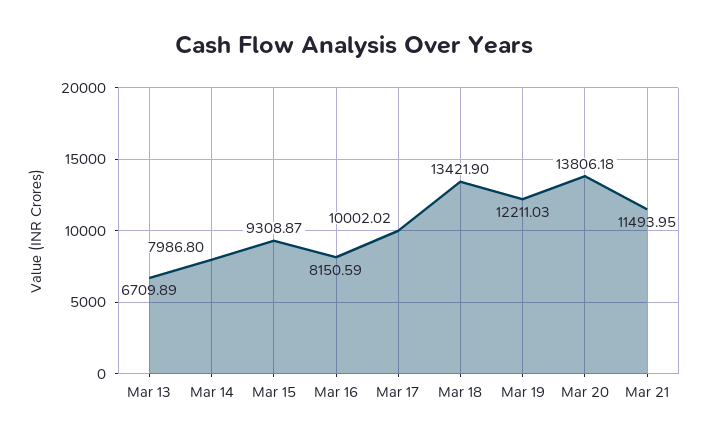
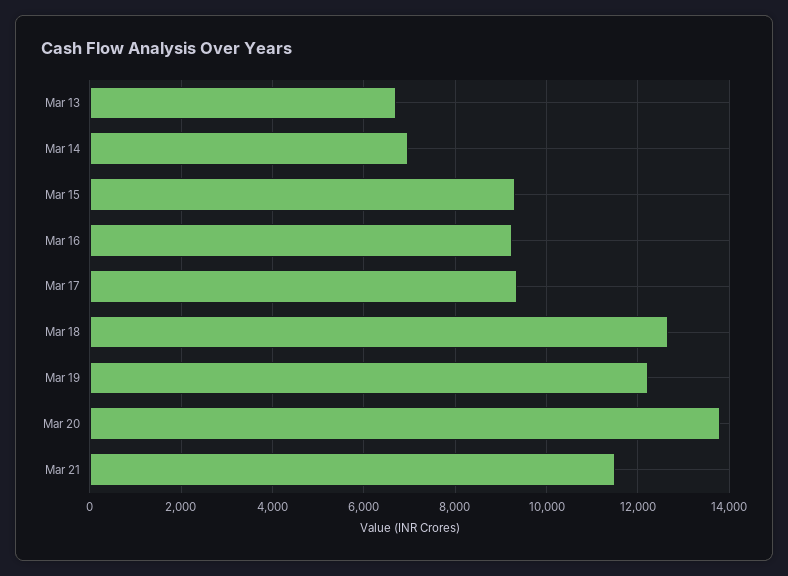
Mar 14: 7986.8 -> 7000
Mar 16: 8150.59 -> 9200
Mar 17: 10002.02 -> 9400
Mar 18: 13421.9 -> 12600

